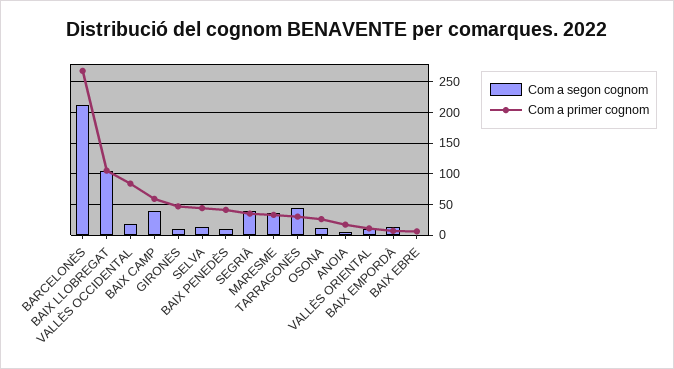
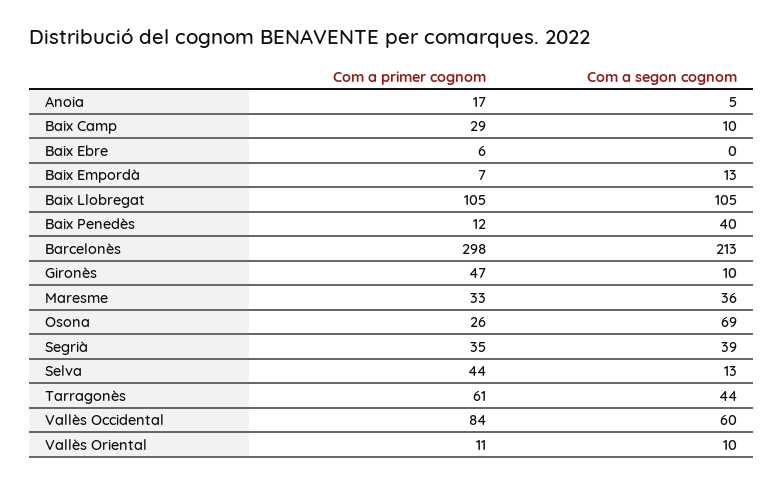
Com a primer cognom, BARCELONÈS: 270 -> 298
Com a segon cognom, VALLÈS OCCIDENTAL: 20 -> 60
Com a segon cognom, BAIX CAMP: 40 -> 10
Com a primer cognom, BAIX CAMP: 60 -> 29
Com a segon cognom, BAIX PENEDÈS: 10 -> 40
Com a primer cognom, BAIX PENEDÈS: 40 -> 12
Com a primer cognom, TARRAGONÈS: 30 -> 61
Com a segon cognom, OSONA: 10 -> 69

